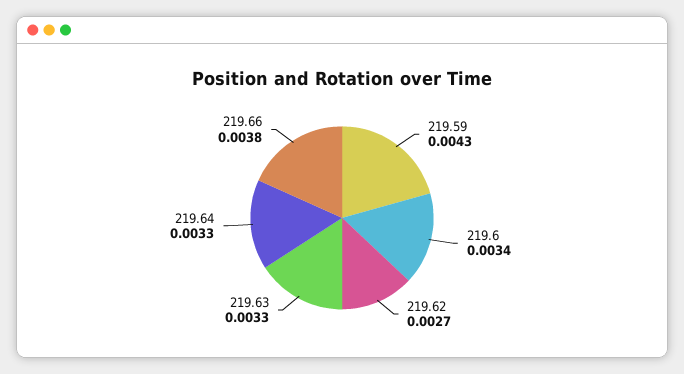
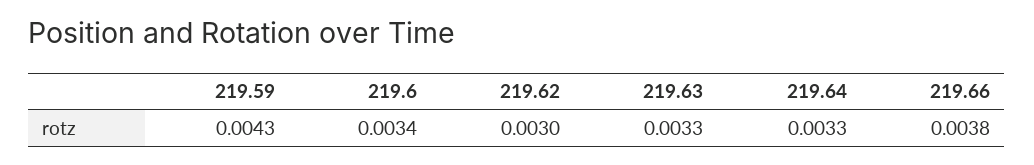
219.62: 0.0027 -> 0.003

